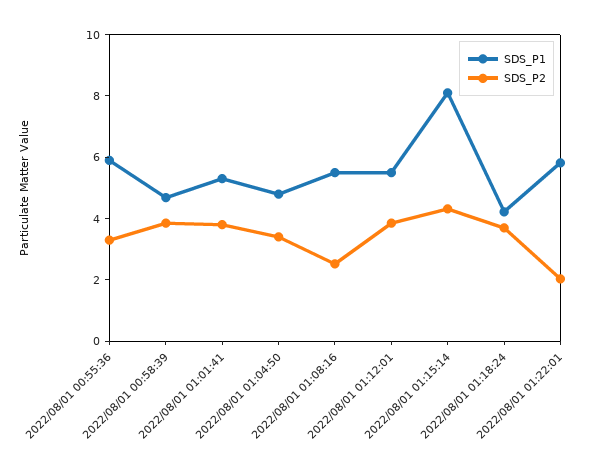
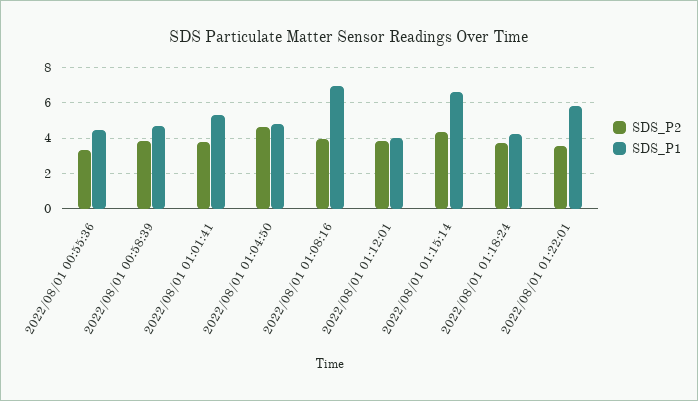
SDS_P1, 2022/08/01 00:55:36: 6 -> 4.5
SDS_P2, 2022/08/01 01:04:50: 3.5 -> 4.5
SDS_P1, 2022/08/01 01:08:16: 5.5 -> 7
SDS_P2, 2022/08/01 01:08:16: 2.5 -> 4
SDS_P1, 2022/08/01 01:12:01: 5.5 -> 4
SDS_P1, 2022/08/01 01:15:14: 8 -> 6.5
SDS_P2, 2022/08/01 01:22:01: 2 -> 3.5

